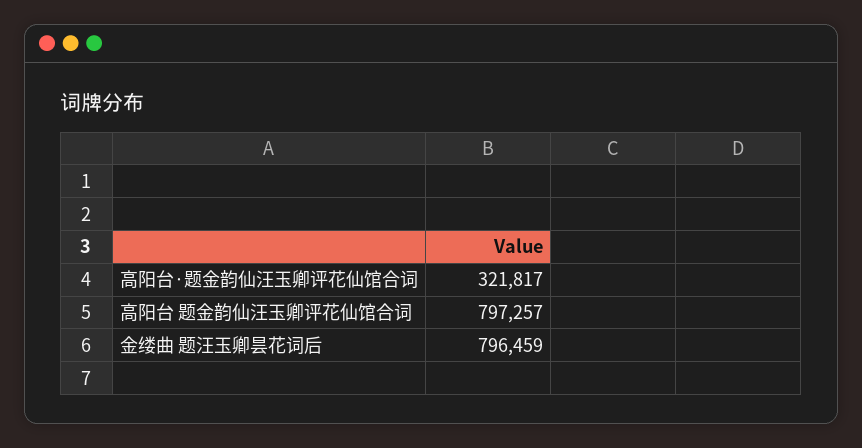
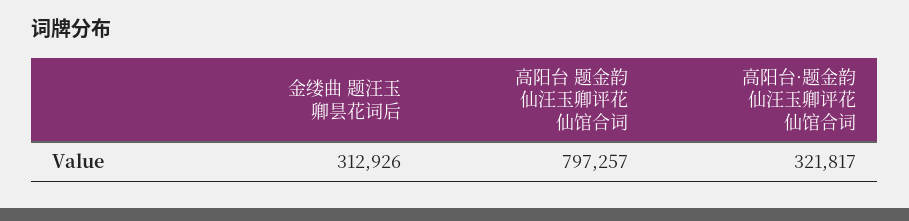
金缕曲 题汪玉卿昙花词后: 796459 -> 312926

